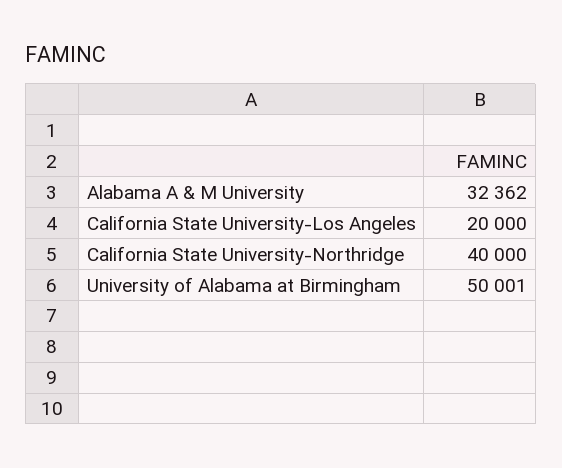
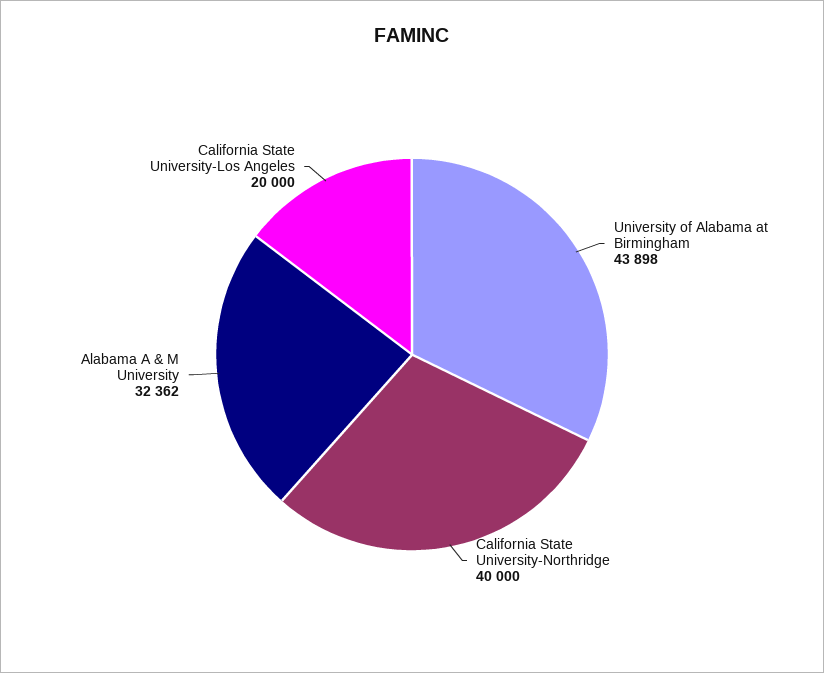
University of Alabama at Birmingham: 50001 -> 43898

